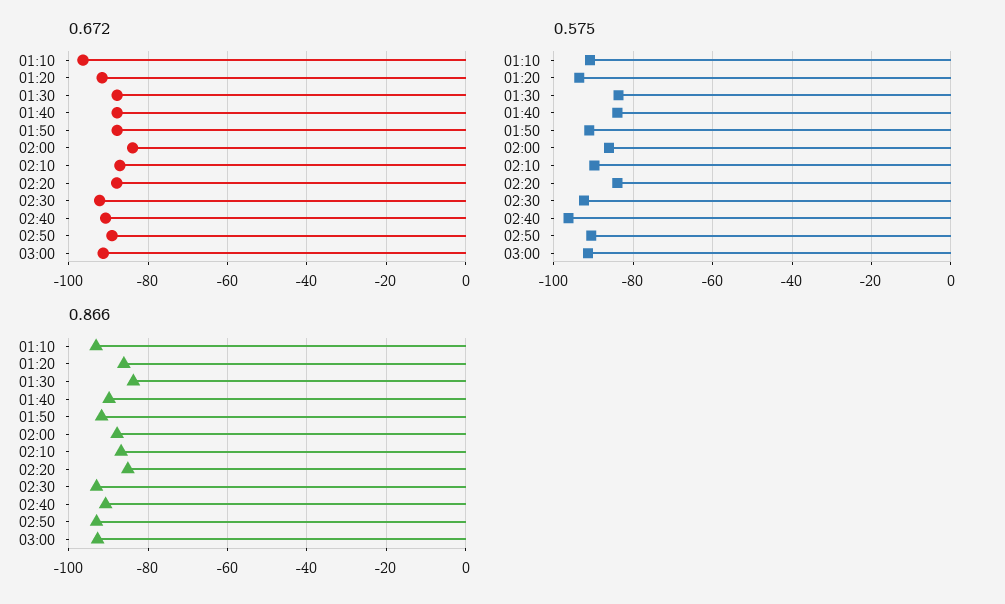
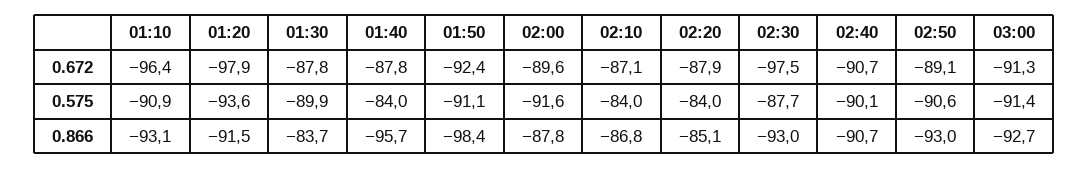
0.672, 01:20: -92 -> -97.9
0.672, 01:50: -88 -> -92.4
0.672, 02:00: -84 -> -89.6
0.672, 02:30: -92 -> -97.5
0.575, 01:30: -84 -> -89.9
0.575, 02:00: -86 -> -91.6
0.575, 02:10: -90 -> -84
0.575, 02:30: -92 -> -87.7
0.575, 02:40: -96 -> -90.1
0.866, 01:20: -86 -> -91.5
0.866, 01:40: -90 -> -95.7
0.866, 01:50: -92 -> -98.4

